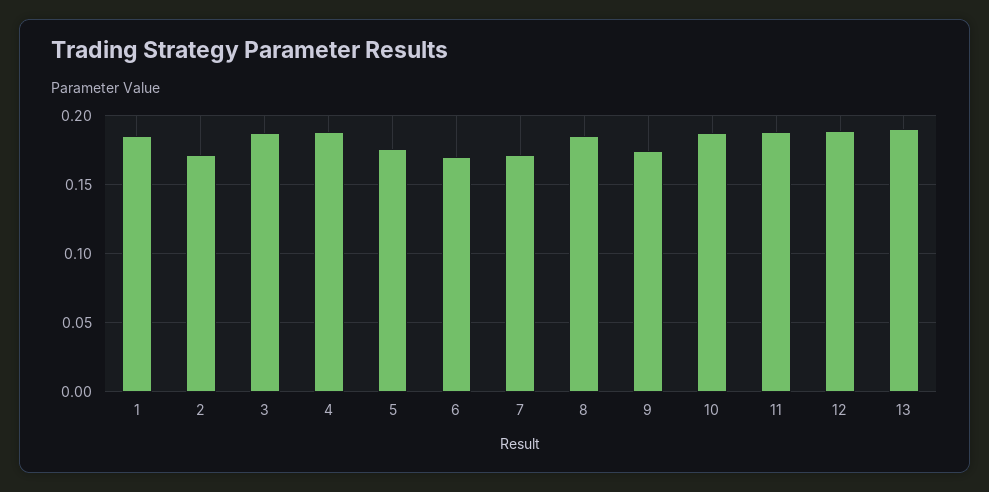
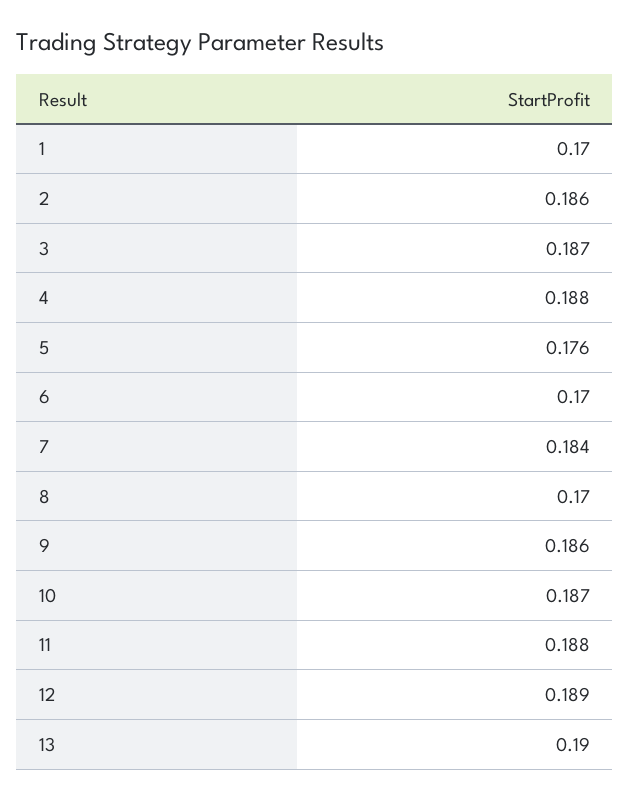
1: 0.185 -> 0.17
2: 0.17 -> 0.186
7: 0.17 -> 0.184
8: 0.185 -> 0.17
9: 0.175 -> 0.186

